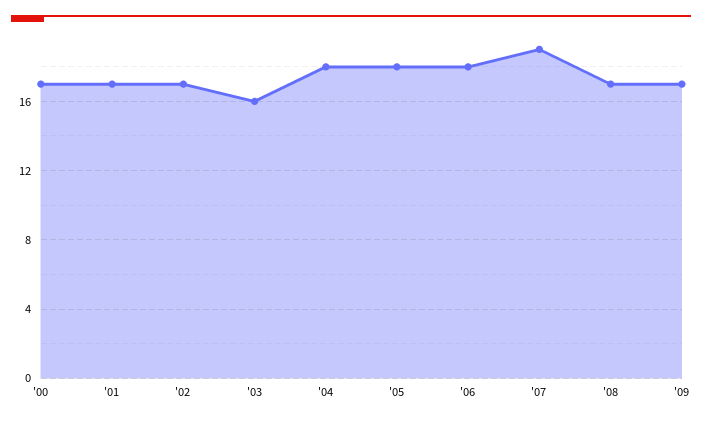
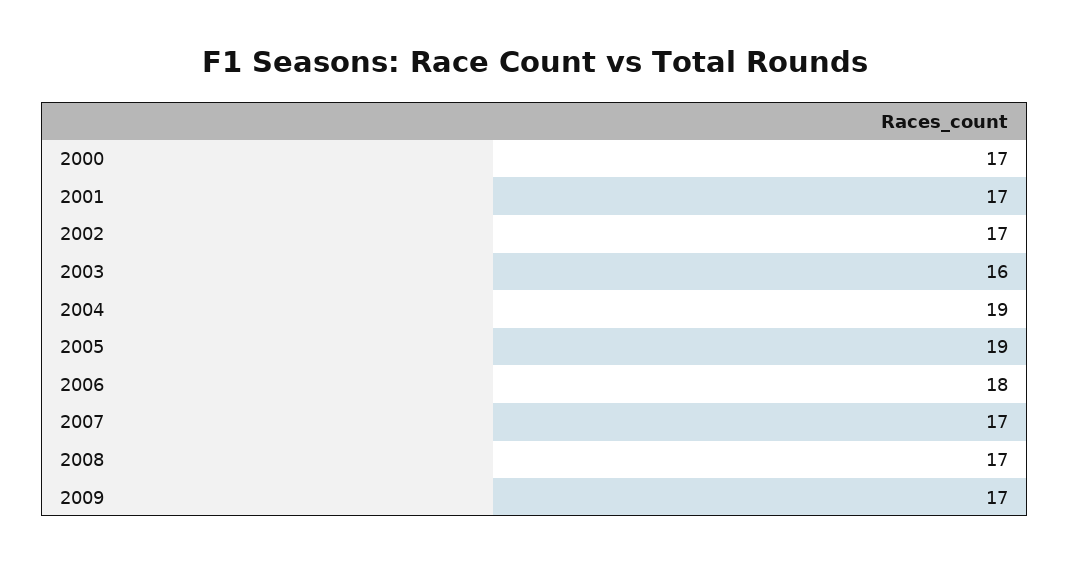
'04: 18 -> 19
'05: 18 -> 19
'07: 19 -> 17

